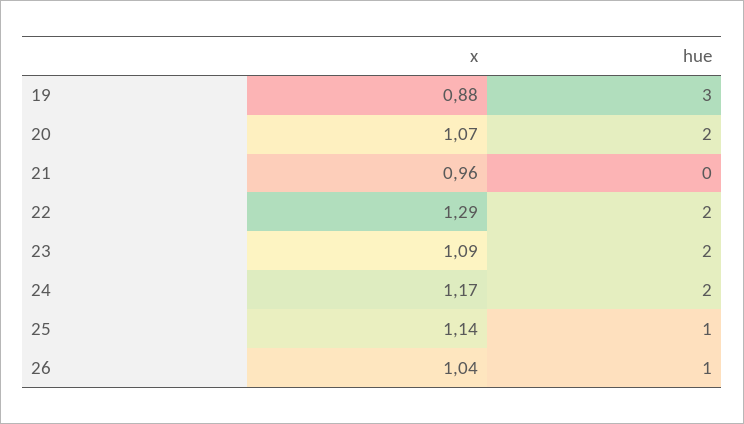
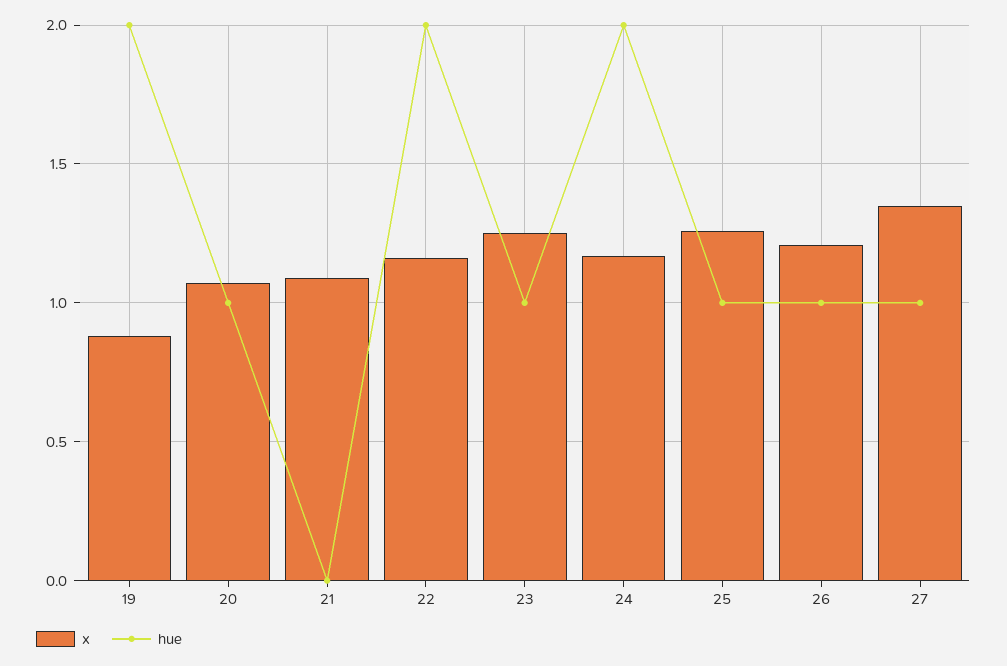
hue, 19: 3 -> 2
hue, 20: 2 -> 1
x, 21: 0.96 -> 1.1
x, 22: 1.29 -> 1.15
x, 23: 1.09 -> 1.25
hue, 23: 2 -> 1
x, 25: 1.14 -> 1.25
x, 26: 1.04 -> 1.2
x, 27: none -> 1.35
hue, 27: none -> 1

